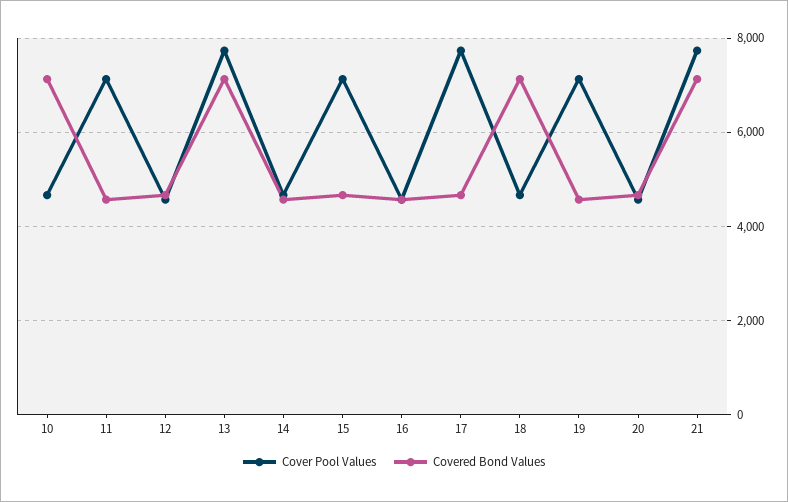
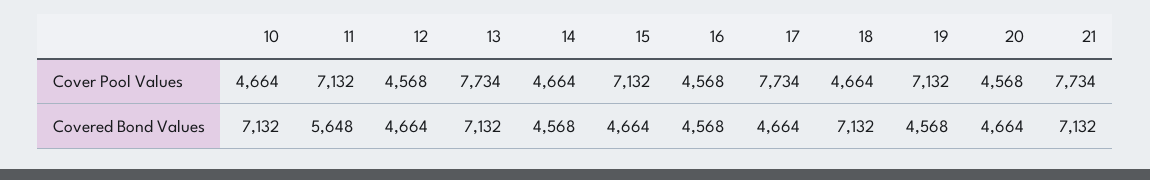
Covered Bond Values, 11: 4600 -> 5648

